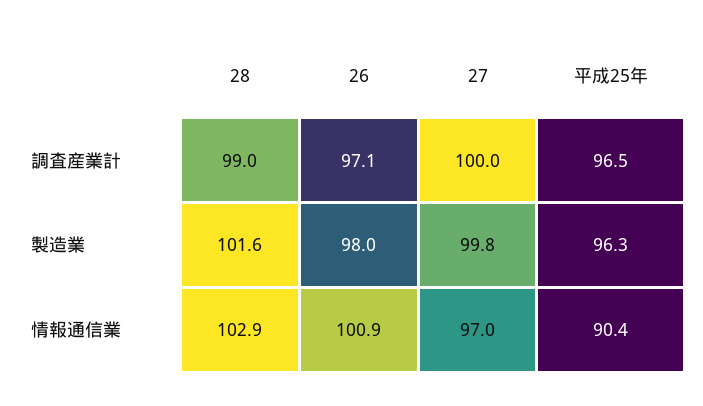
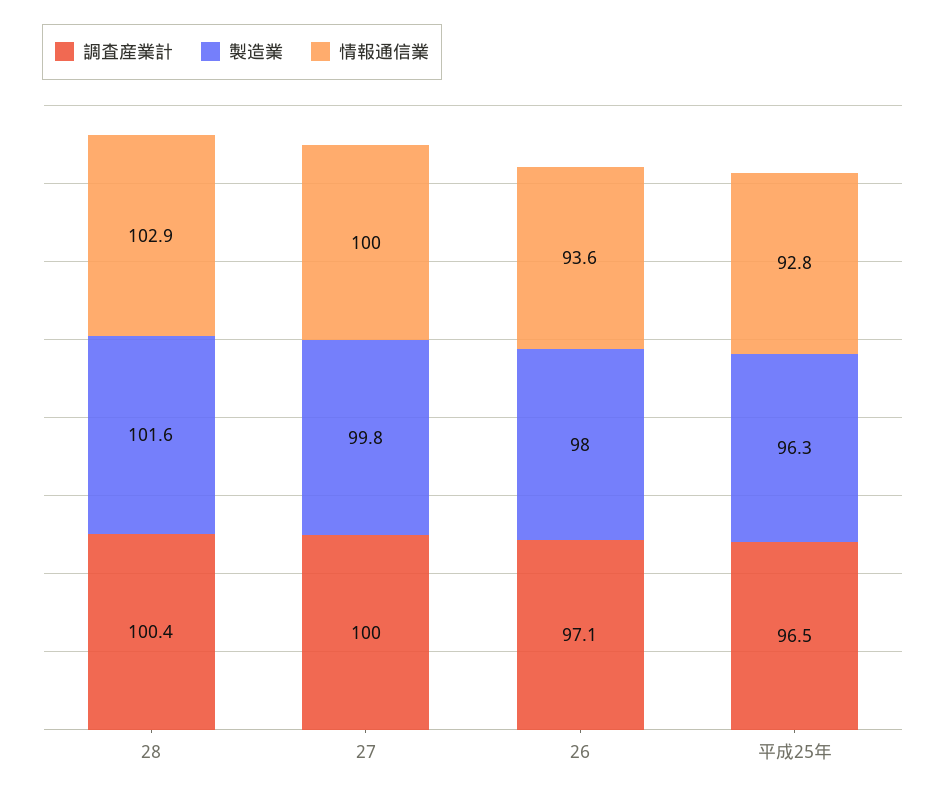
調査産業計, 28: 99 -> 100.4
情報通信業, 26: 100.9 -> 93.6
情報通信業, 27: 97 -> 100
情報通信業, 平成25年: 90.4 -> 92.8

